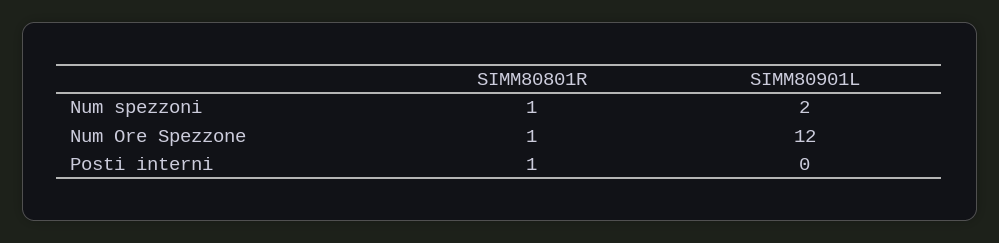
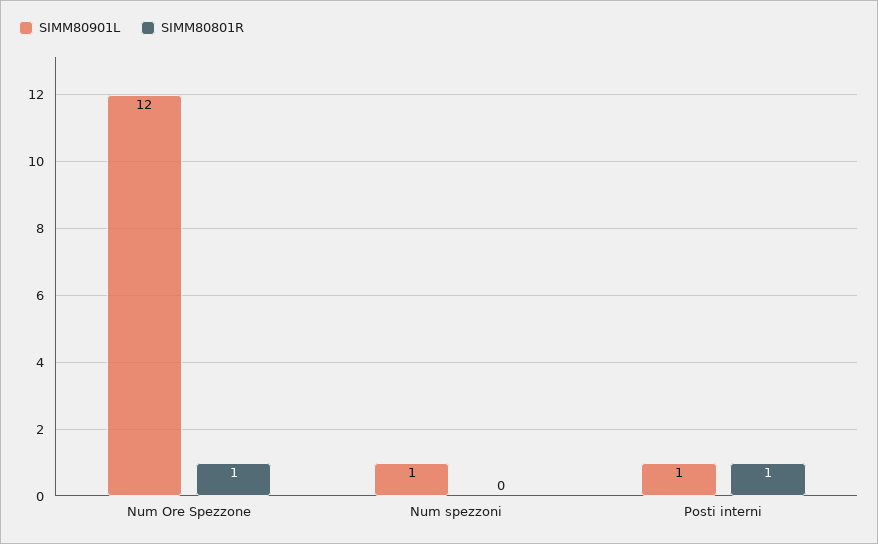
SIMM80801R, Num spezzoni: 1 -> 0
SIMM80901L, Num spezzoni: 2 -> 1
SIMM80901L, Posti interni: 0 -> 1

